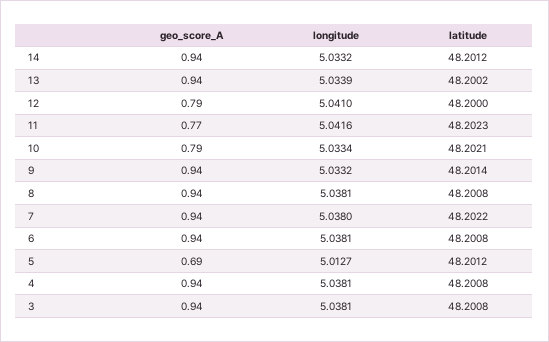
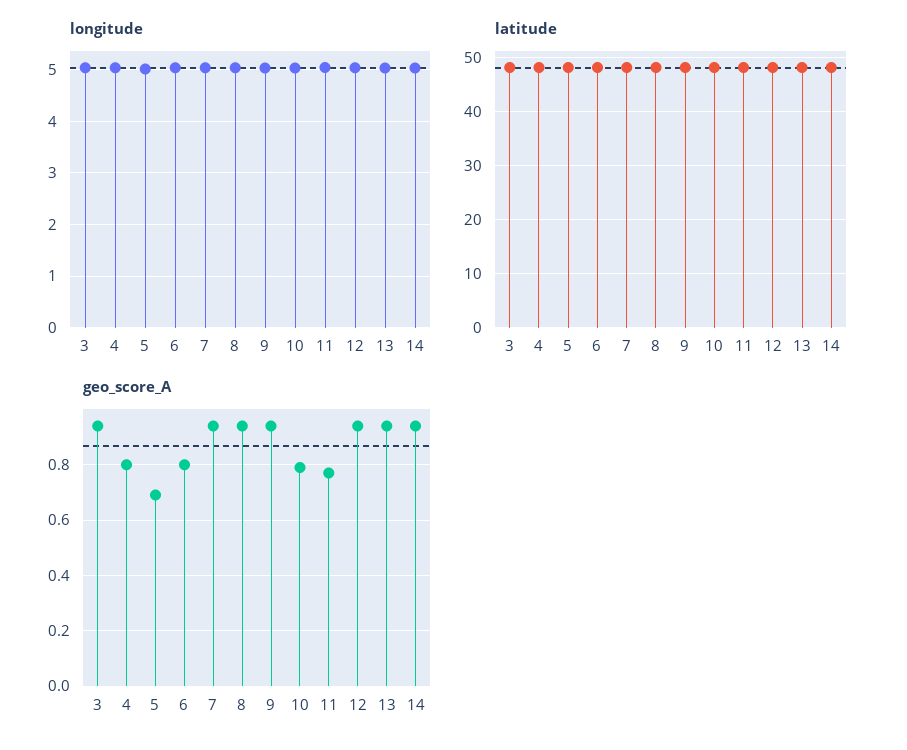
geo_score_A, 12: 0.79 -> 0.95
geo_score_A, 6: 0.94 -> 0.8
geo_score_A, 4: 0.94 -> 0.8

